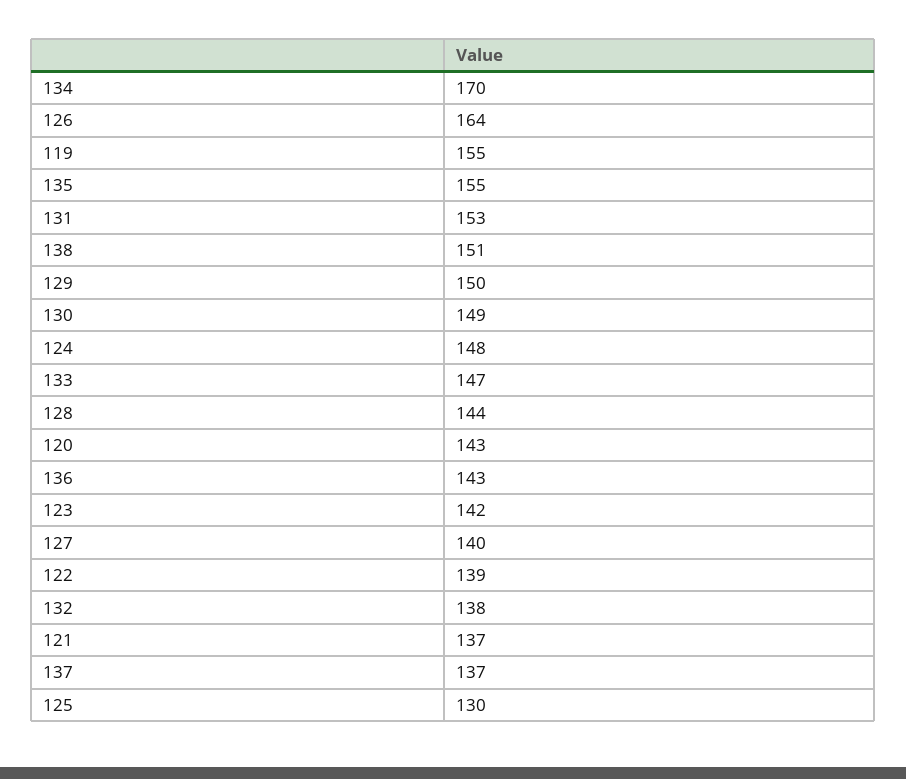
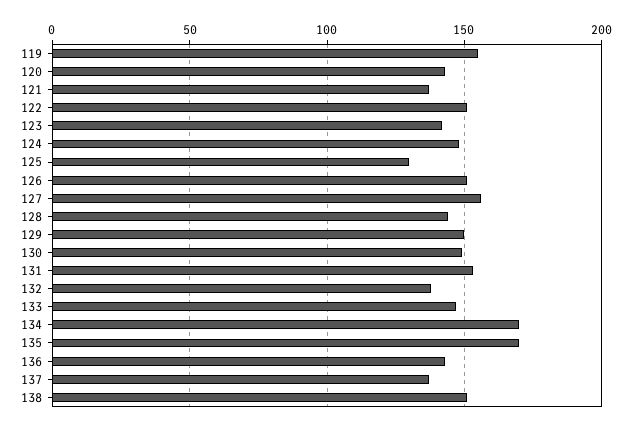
126: 164 -> 150
135: 155 -> 170
127: 140 -> 155
122: 139 -> 150

